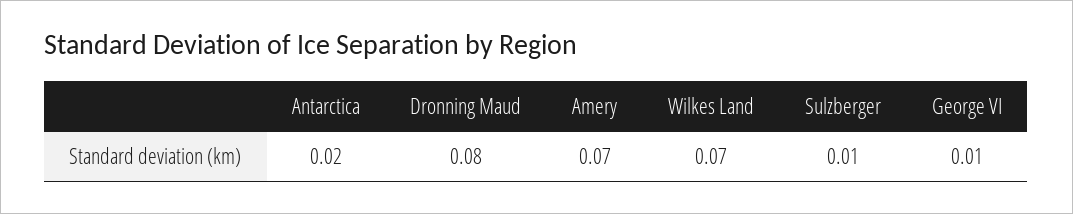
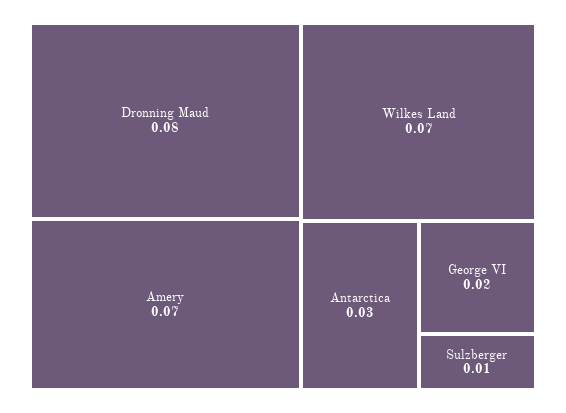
Antarctica: 0.02 -> 0.03
George VI: 0.01 -> 0.02

